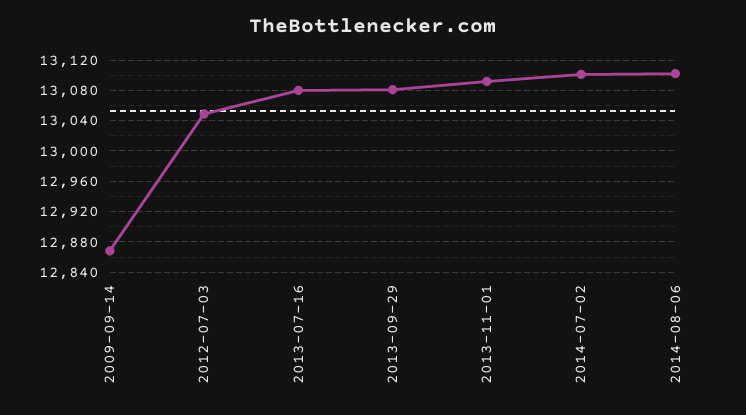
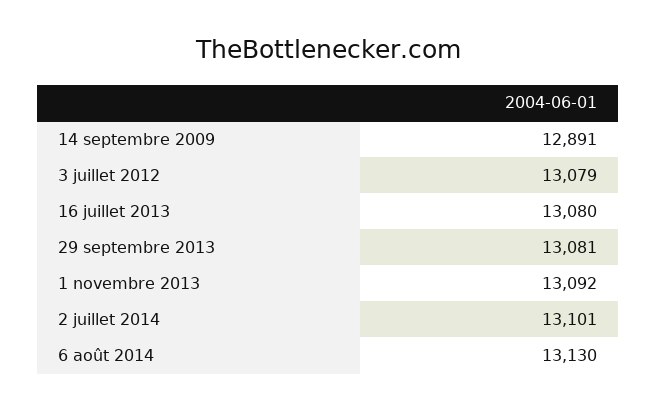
2009-09-14: 12870 -> 12891
2012-07-03: 13050 -> 13079
2014-08-06: 13100 -> 13130

